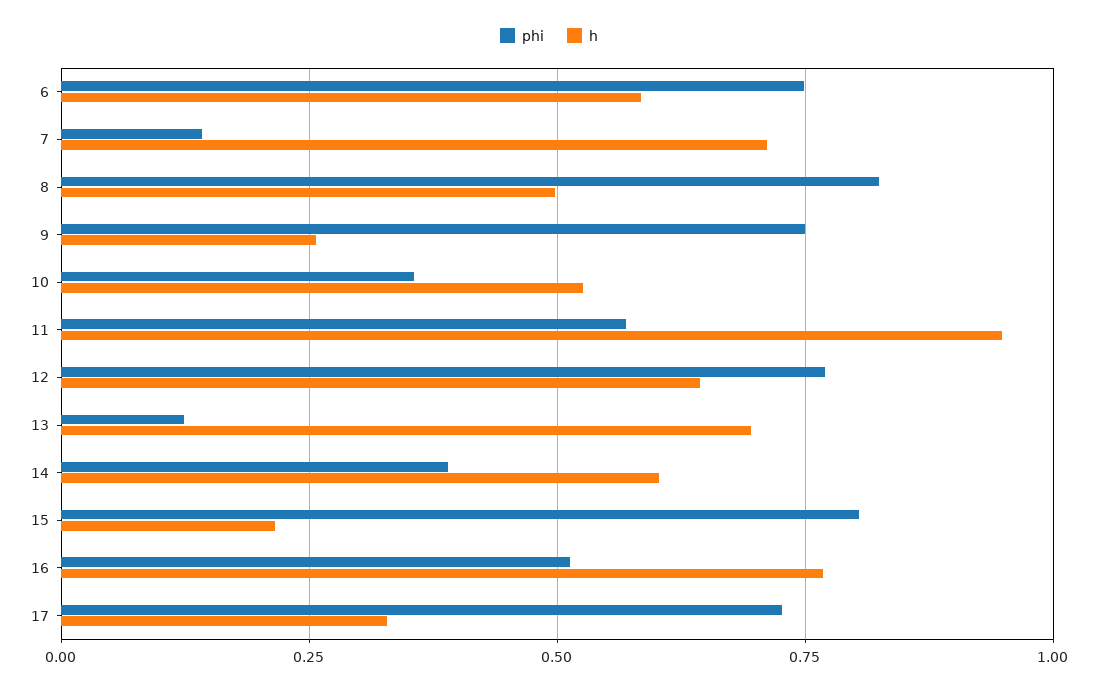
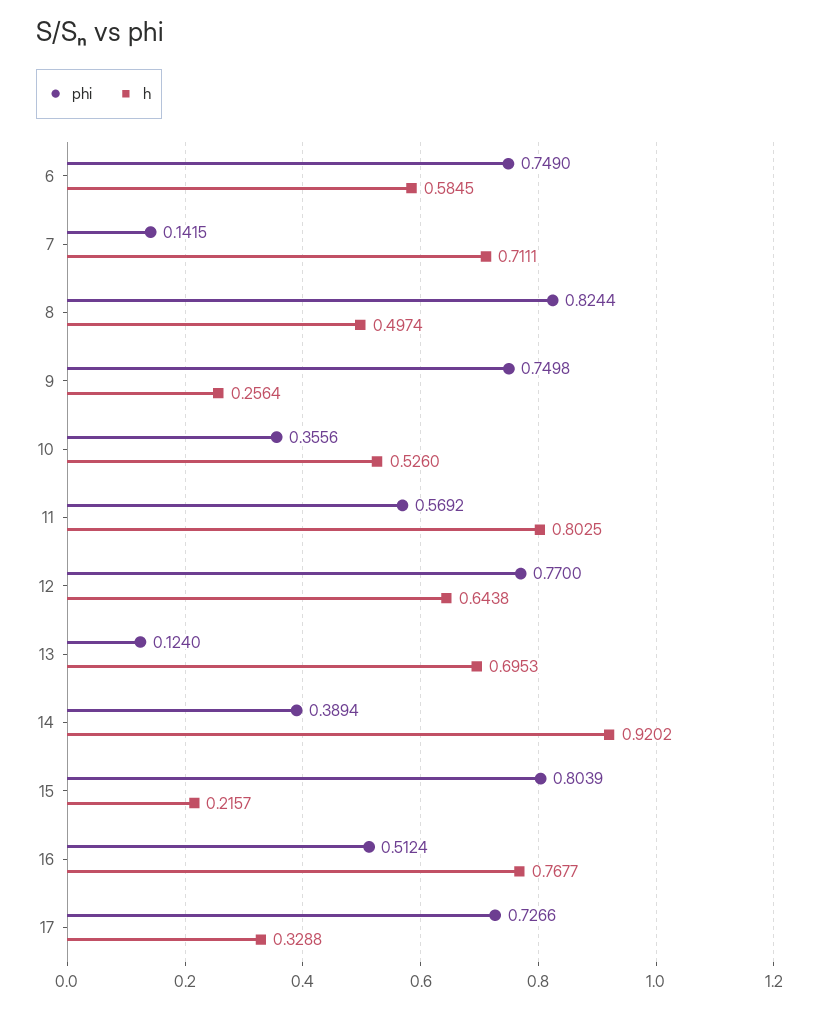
h, 11: 0.95 -> 0.8025
h, 14: 0.6 -> 0.9202

